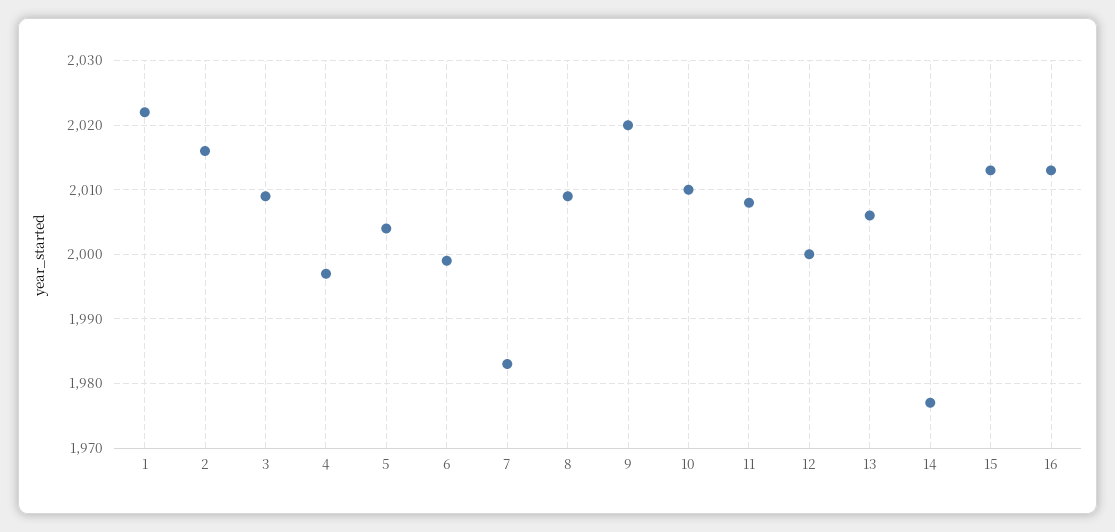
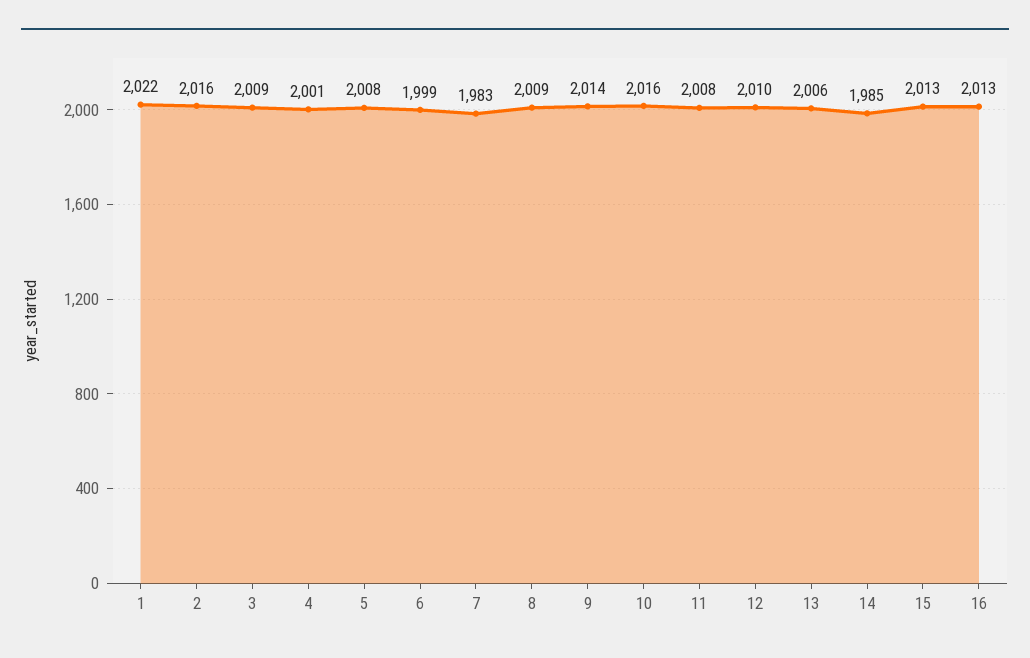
4: 1997 -> 2001
5: 2004 -> 2008
9: 2020 -> 2014
10: 2010 -> 2016
12: 2000 -> 2010
14: 1977 -> 1985

